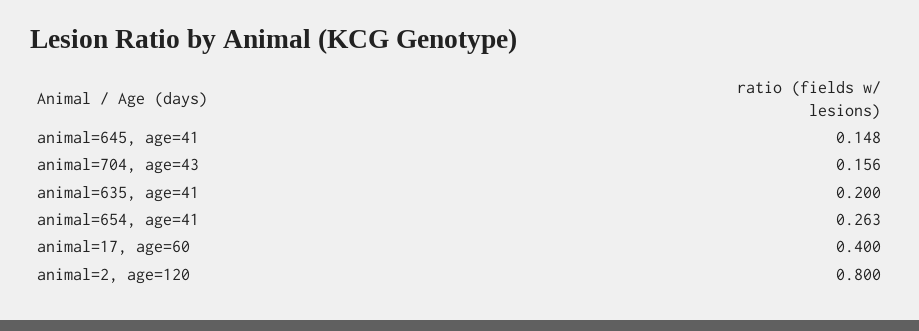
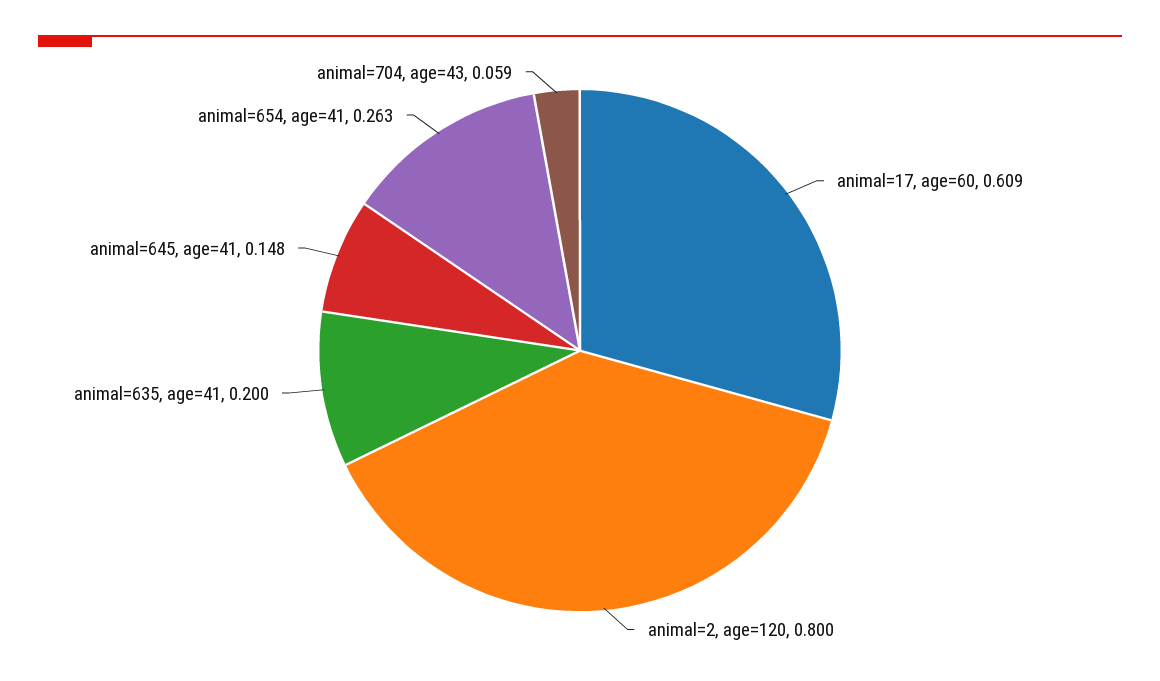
animal=704, age=43: 0.156 -> 0.059
animal=17, age=60: 0.4 -> 0.609

